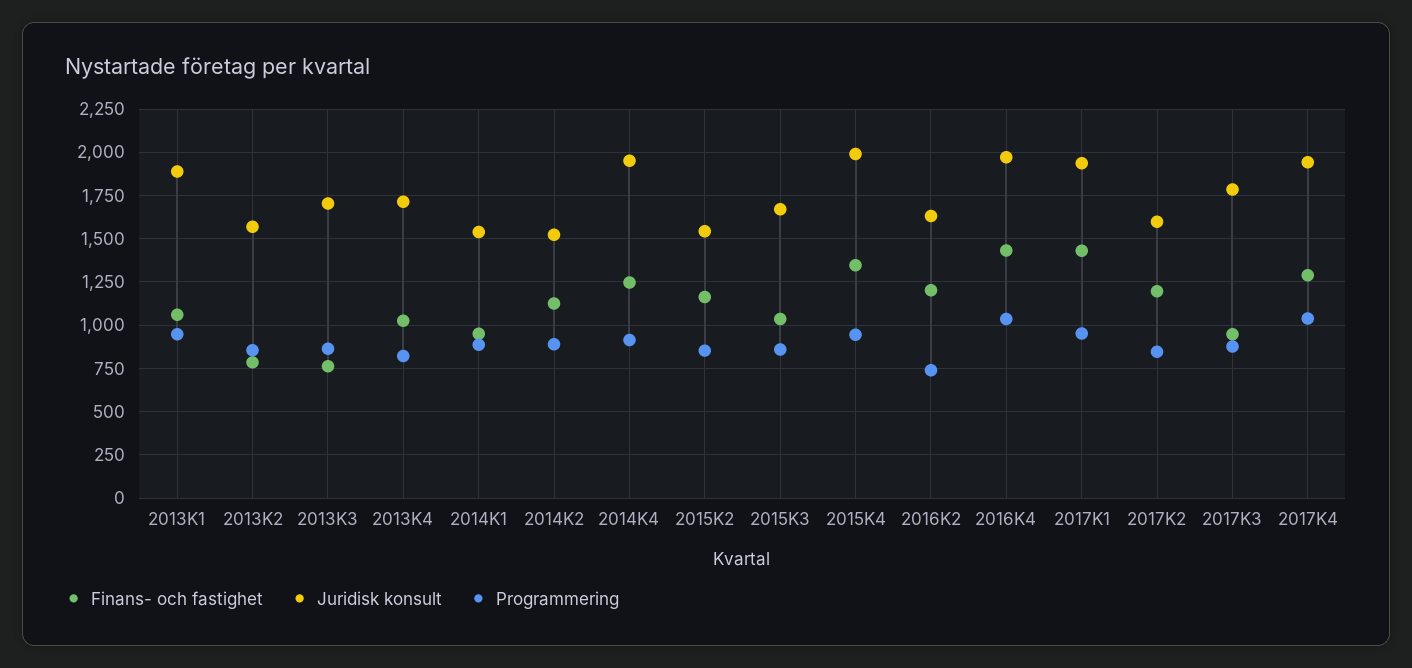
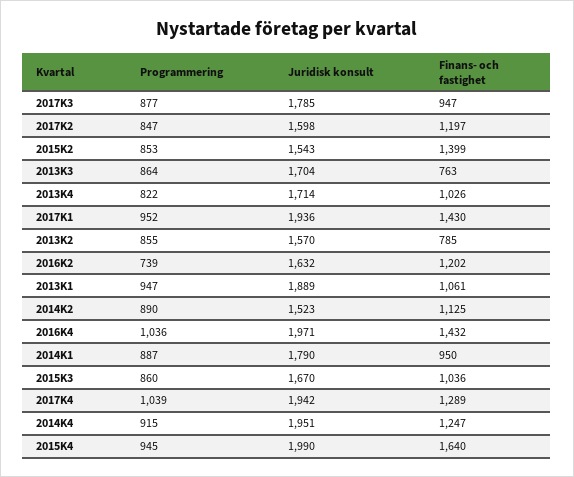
Juridisk konsult, 2014K1: 1550 -> 1790
Finans- och fastighet, 2015K2: 1150 -> 1399
Finans- och fastighet, 2015K4: 1350 -> 1640

